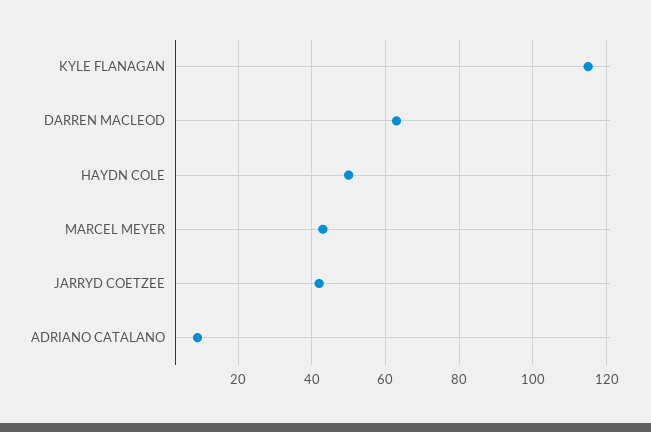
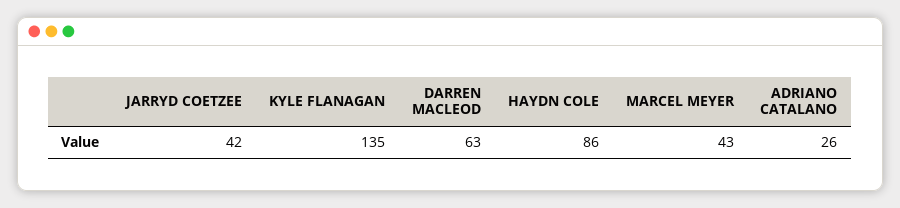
KYLE FLANAGAN: 115 -> 135
HAYDN COLE: 50 -> 86
ADRIANO CATALANO: 10 -> 26

